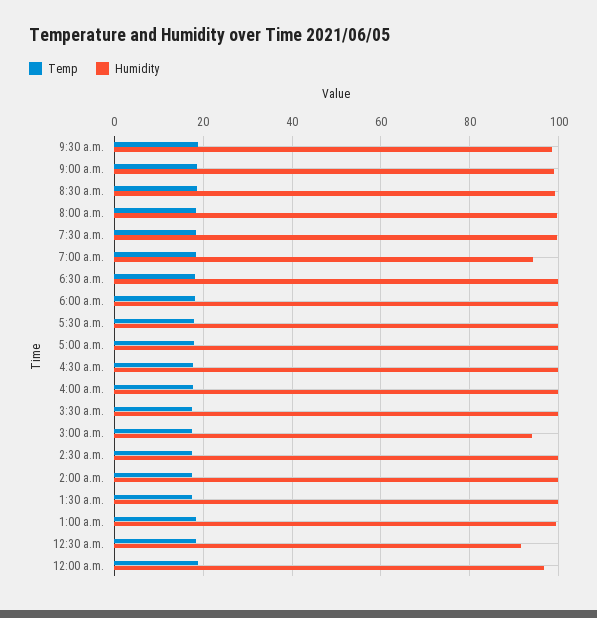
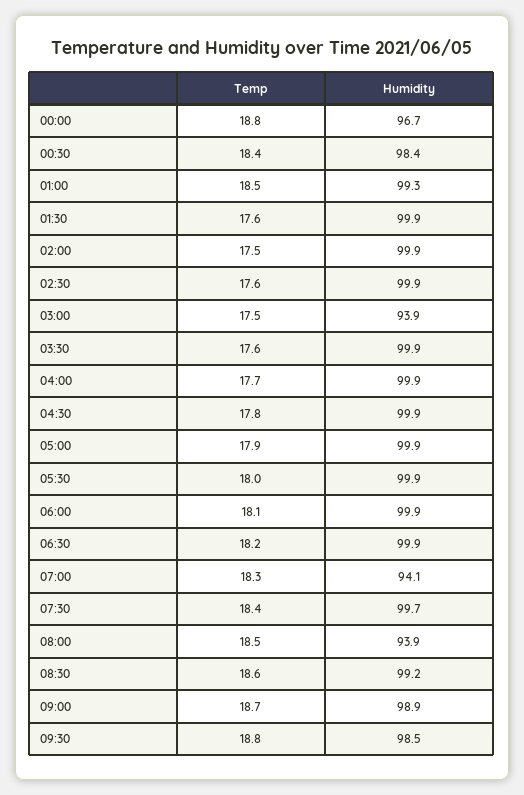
Humidity, 8:00 a.m.: 100 -> 93.9
Humidity, 12:30 a.m.: 92 -> 98.4

